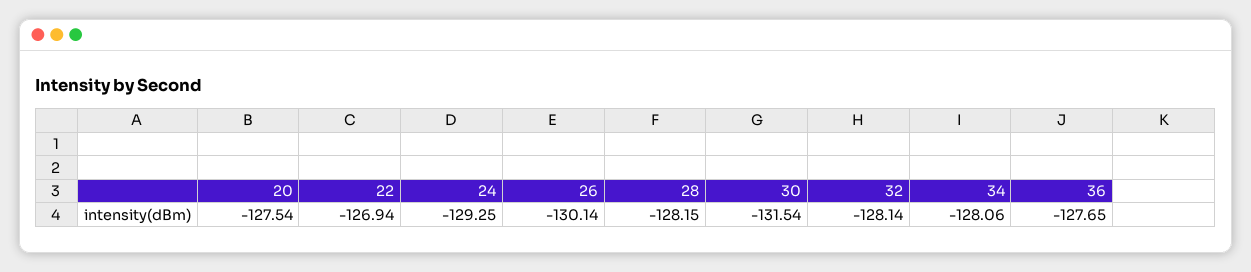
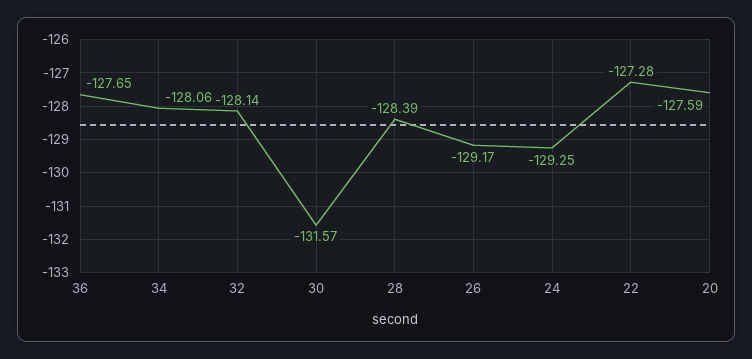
20: -127.54 -> -127.59
22: -126.94 -> -127.28
26: -130.14 -> -129.17
28: -128.15 -> -128.39
30: -131.54 -> -131.57

